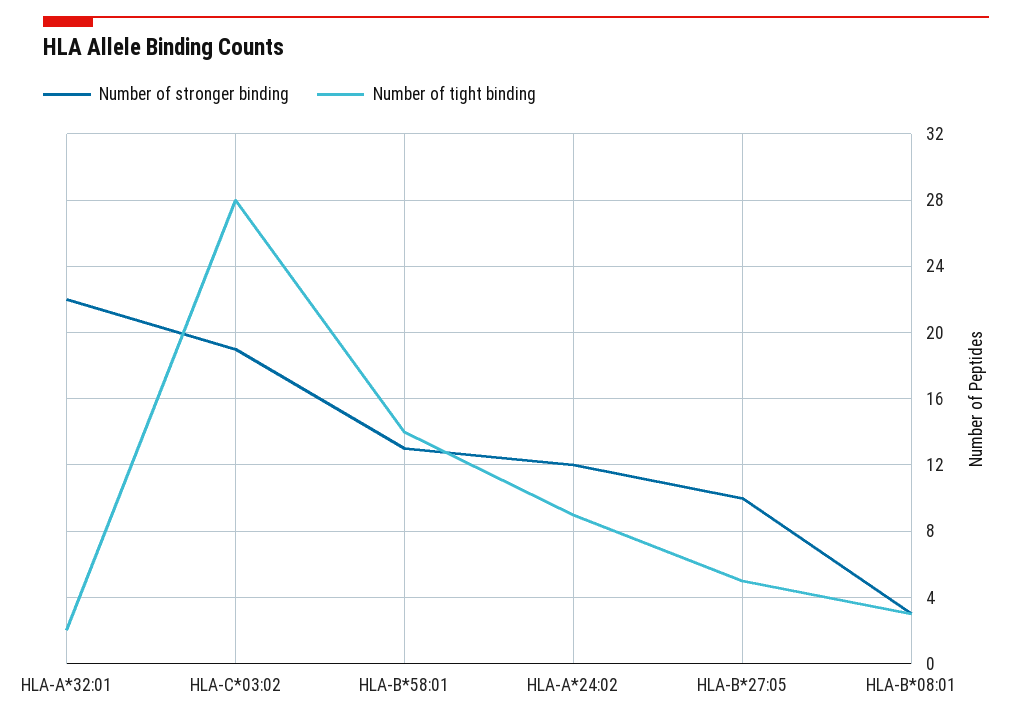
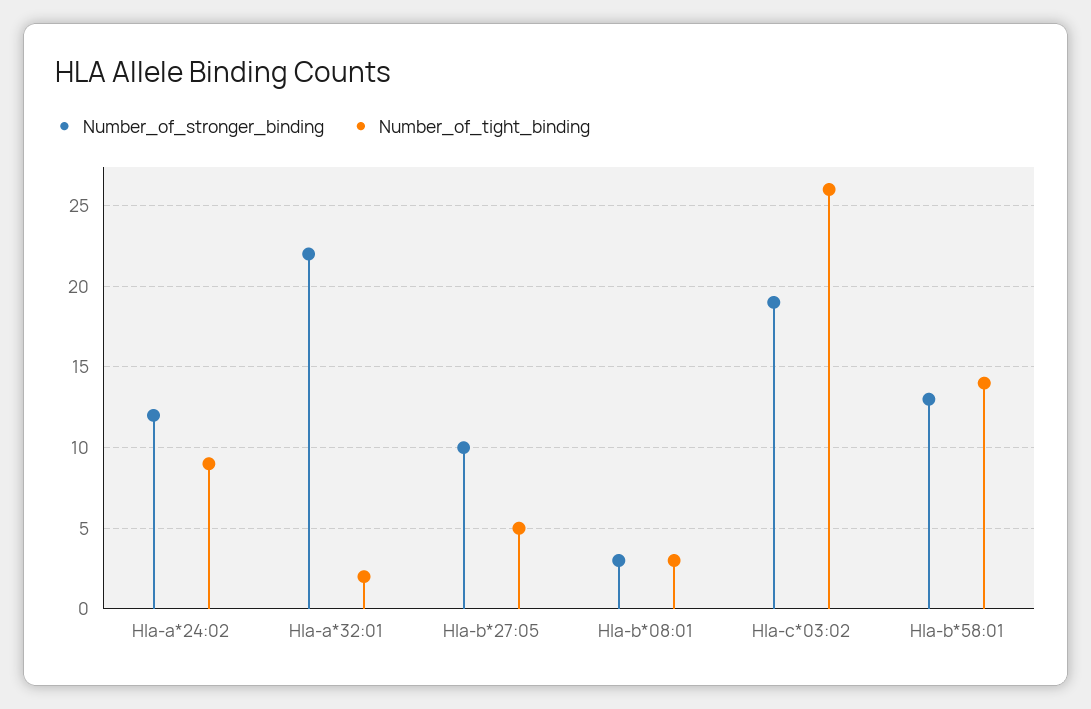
Number of tight binding, HLA-C*03:02: 28 -> 26

